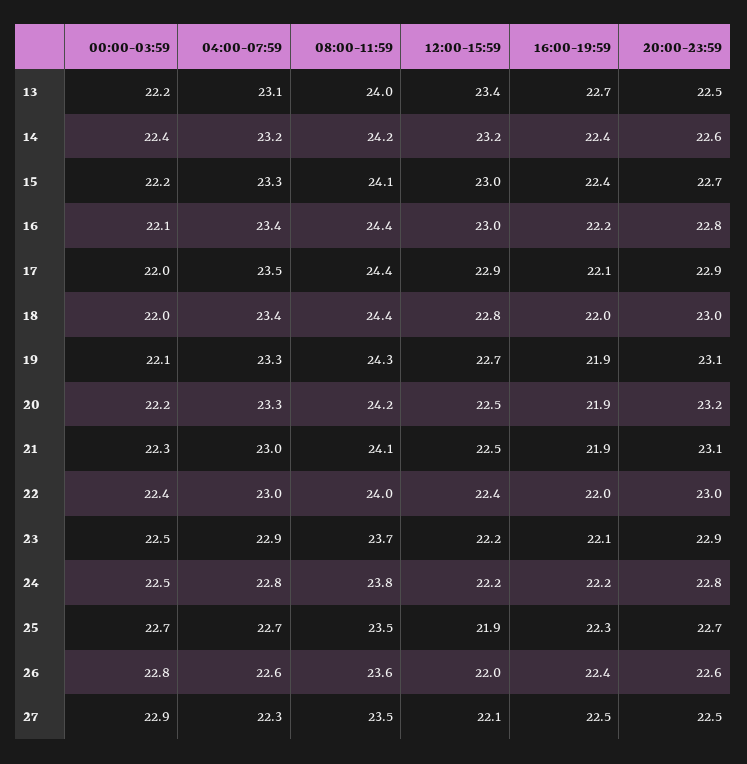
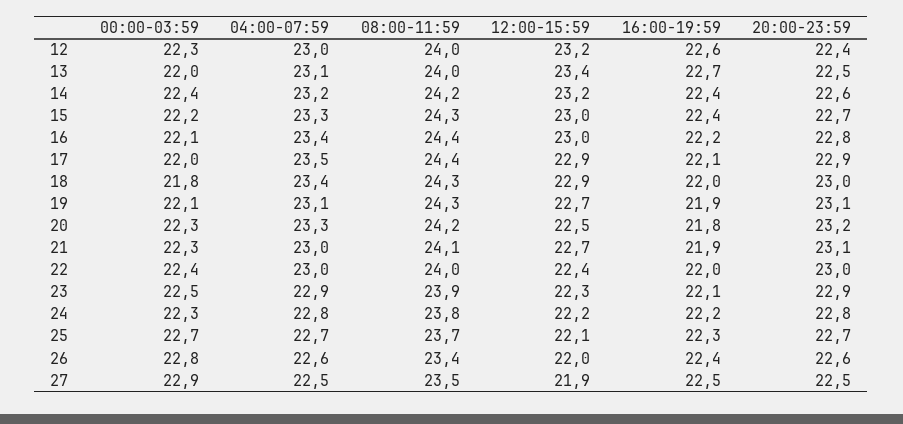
00:00-03:59, 13: 22.2 -> 22
08:00-11:59, 15: 24.1 -> 24.3
00:00-03:59, 18: 22 -> 21.8
08:00-11:59, 18: 24.4 -> 24.3
12:00-15:59, 18: 22.8 -> 22.9
04:00-07:59, 19: 23.3 -> 23.1
00:00-03:59, 20: 22.2 -> 22.3
16:00-19:59, 20: 21.9 -> 21.8
12:00-15:59, 21: 22.5 -> 22.7
08:00-11:59, 23: 23.7 -> 23.9
12:00-15:59, 23: 22.2 -> 22.3
00:00-03:59, 24: 22.5 -> 22.3
08:00-11:59, 25: 23.5 -> 23.7
12:00-15:59, 25: 21.9 -> 22.1
08:00-11:59, 26: 23.6 -> 23.4
04:00-07:59, 27: 22.3 -> 22.5
12:00-15:59, 27: 22.1 -> 21.9
00:00-03:59, 12: none -> 22.3
04:00-07:59, 12: none -> 23
08:00-11:59, 12: none -> 24
12:00-15:59, 12: none -> 23.2
16:00-19:59, 12: none -> 22.6
20:00-23:59, 12: none -> 22.4

